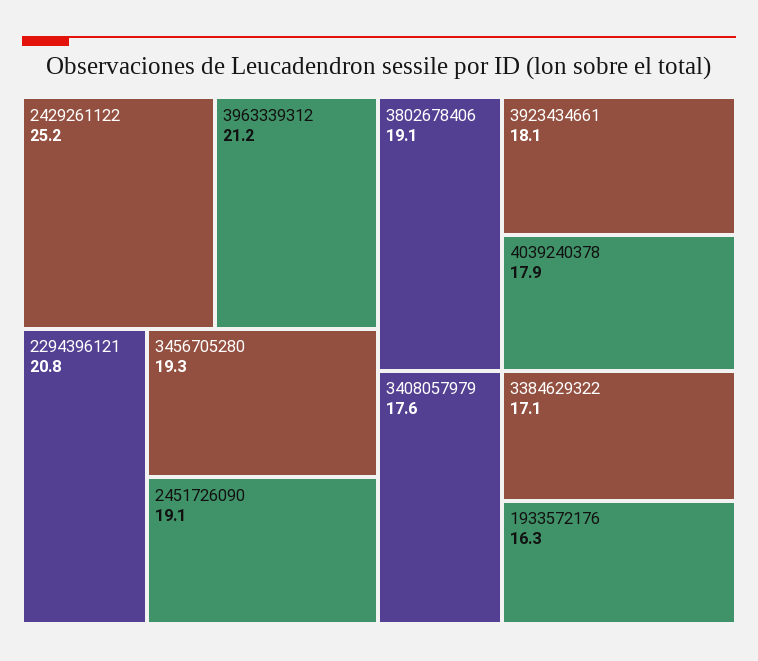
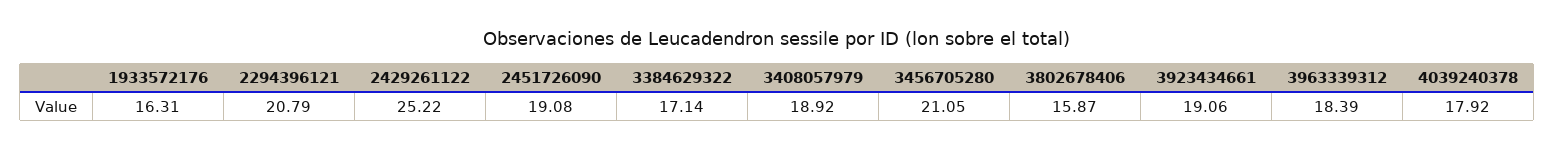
3963339312: 21.2 -> 18.39
3456705280: 19.3 -> 21.05
3802678406: 19.1 -> 15.87
3923434661: 18.1 -> 19.06
3408057979: 17.6 -> 18.92

